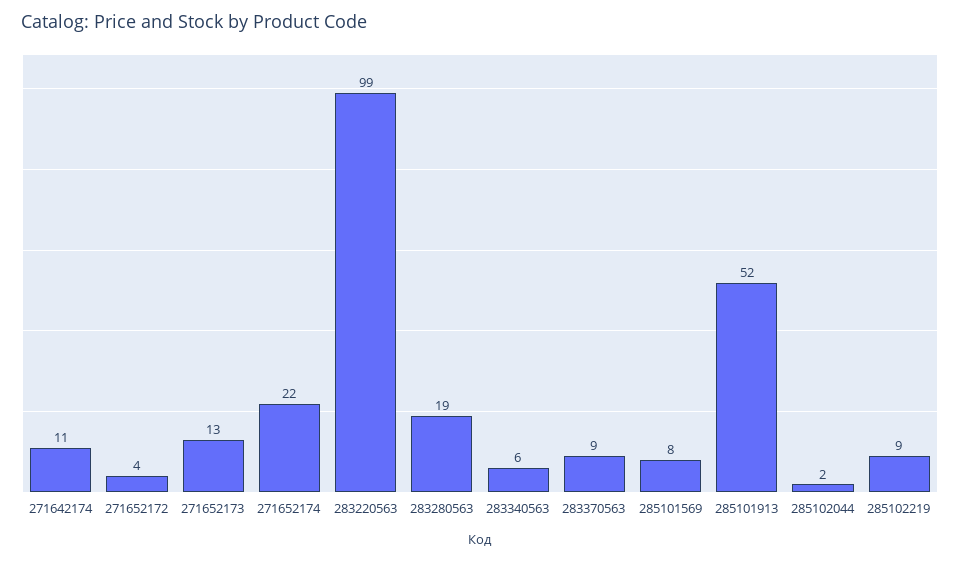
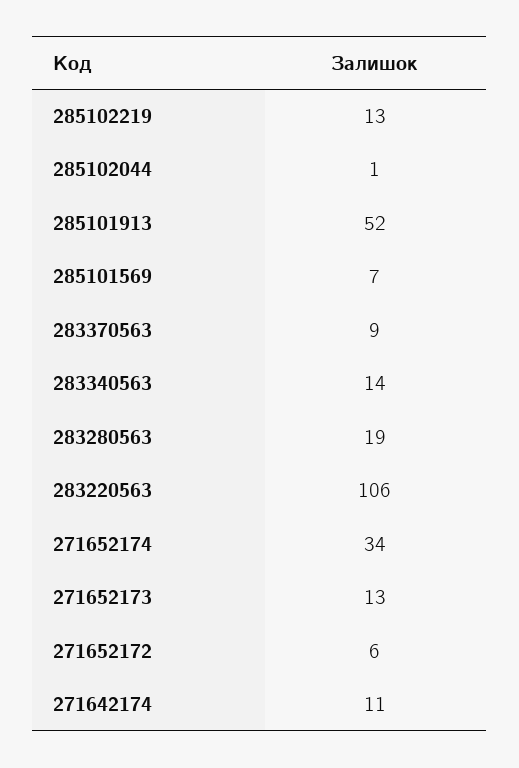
271652172: 4 -> 6
271652174: 22 -> 34
283220563: 99 -> 106
283340563: 6 -> 14
285101569: 8 -> 7
285102044: 2 -> 1
285102219: 9 -> 13

